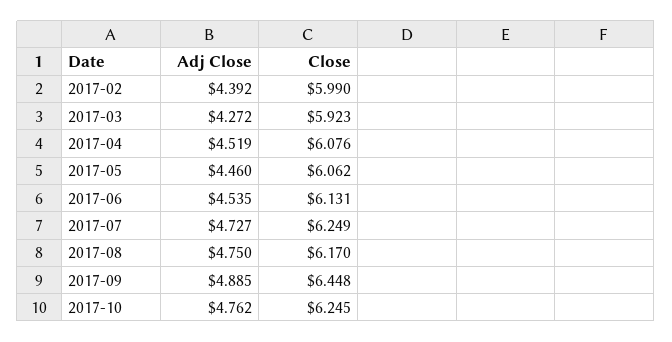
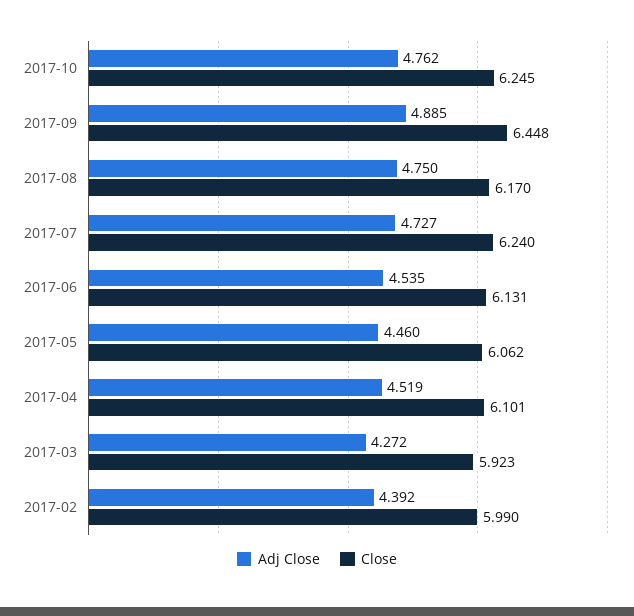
Close, 2017-04: 6.076 -> 6.101
Close, 2017-07: 6.249 -> 6.24

